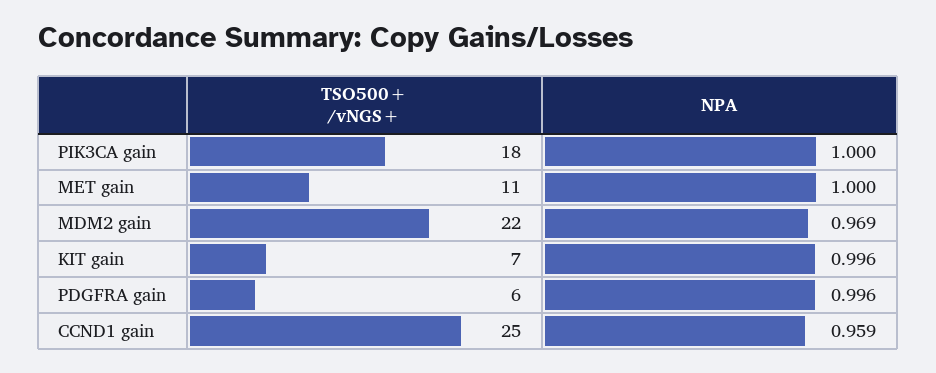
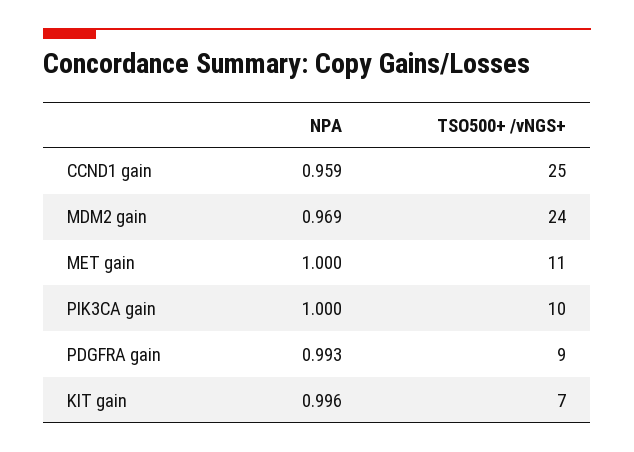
TSO500+ /vNGS+, PIK3CA gain: 18 -> 10
TSO500+ /vNGS+, MDM2 gain: 22 -> 24
TSO500+ /vNGS+, PDGFRA gain: 6 -> 9
NPA, PDGFRA gain: 0.996 -> 0.993

